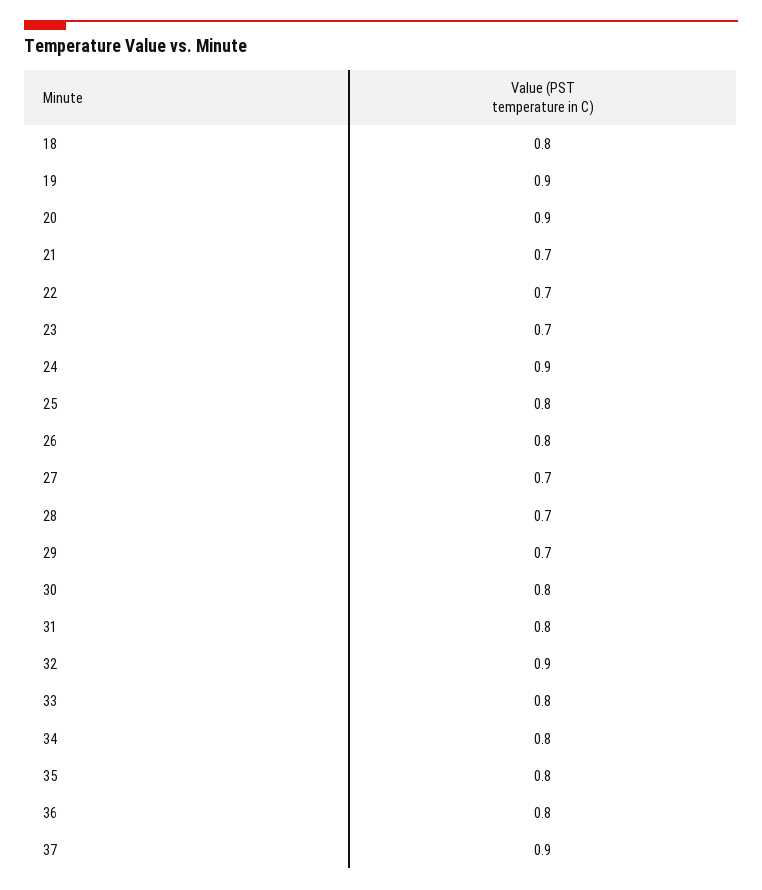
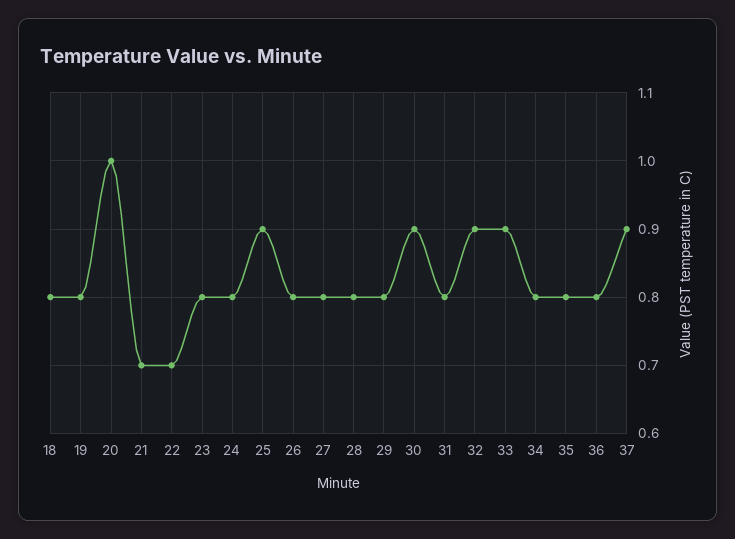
19: 0.9 -> 0.8
20: 0.9 -> 1
23: 0.7 -> 0.8
24: 0.9 -> 0.8
25: 0.8 -> 0.9
27: 0.7 -> 0.8
28: 0.7 -> 0.8
29: 0.7 -> 0.8
30: 0.8 -> 0.9
33: 0.8 -> 0.9

